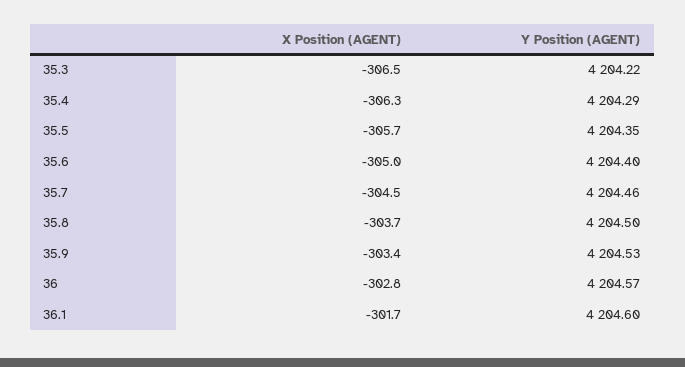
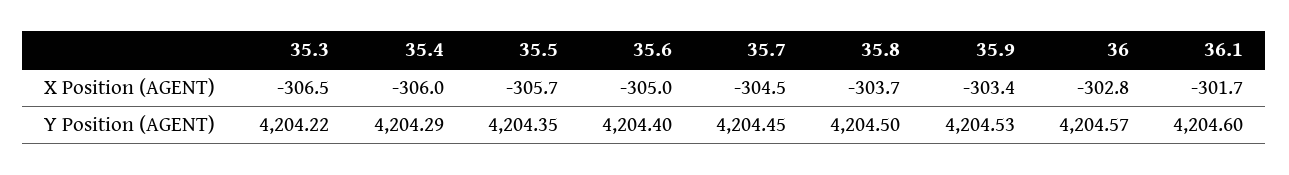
X Position (AGENT), 35.4: -306.3 -> -306
Y Position (AGENT), 35.7: 4204.46 -> 4204.45

